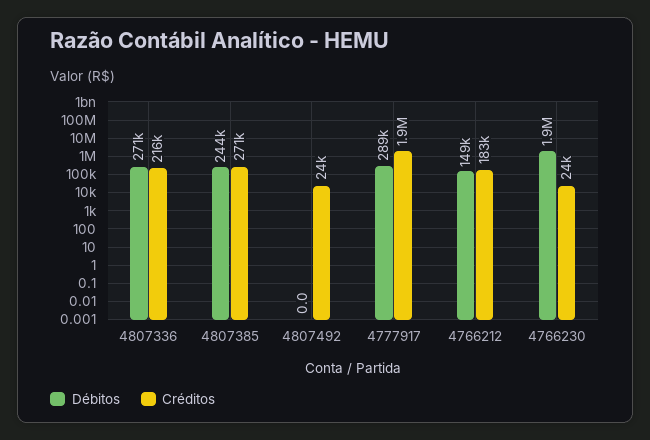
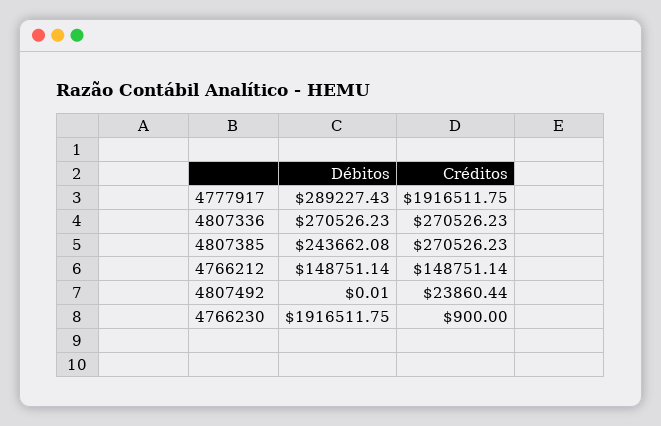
Créditos, 4807336: 216000 -> 270526.23
Créditos, 4766212: 183000 -> 148751.14
Créditos, 4766230: 24000 -> 900

